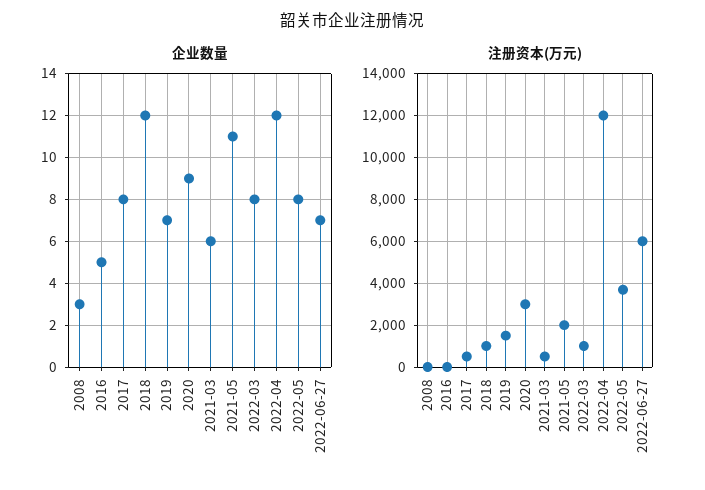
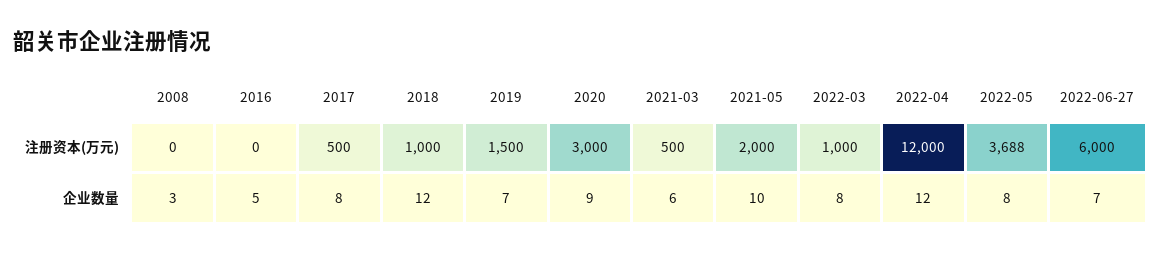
企业数量, 2021-05: 11 -> 10

